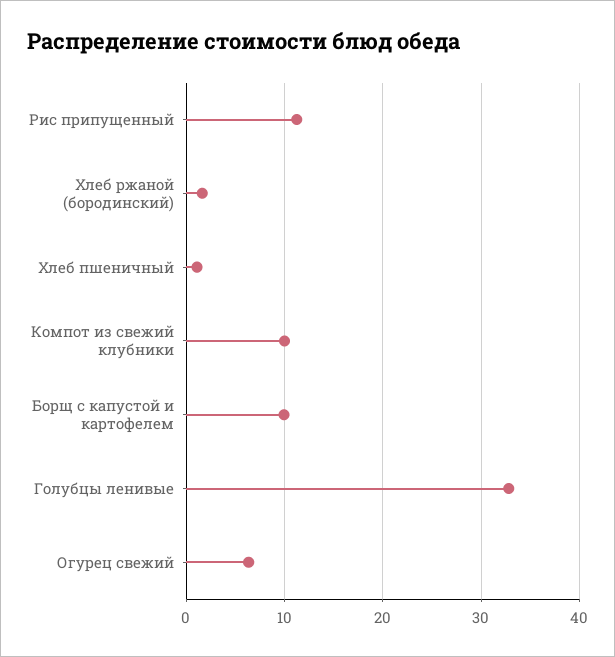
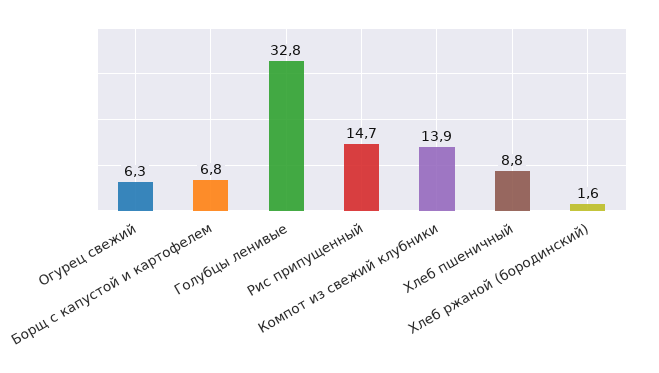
Рис припущенный: 11 -> 14.7
Хлеб пшеничный: 1 -> 8.8
Компот из свежий клубники: 10 -> 13.9
Борщ с капустой и картофелем: 10 -> 6.8

